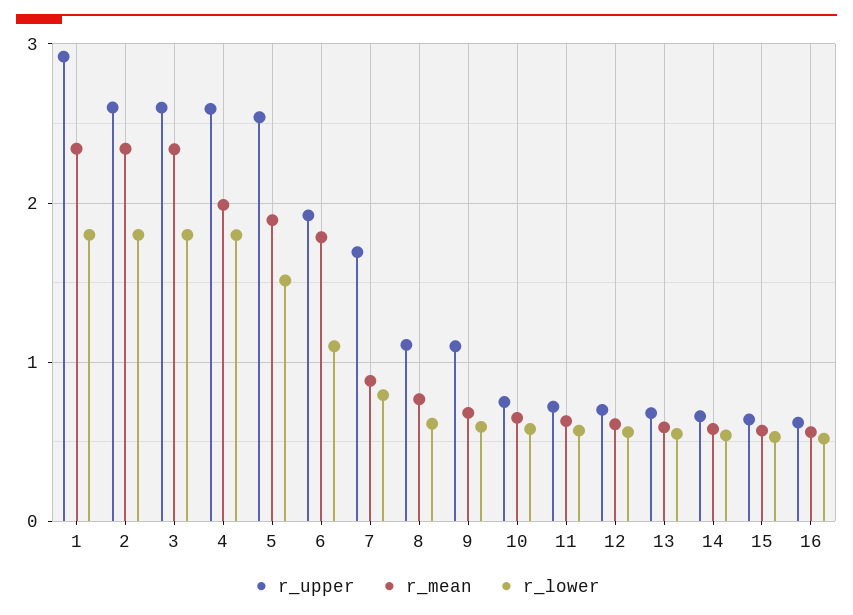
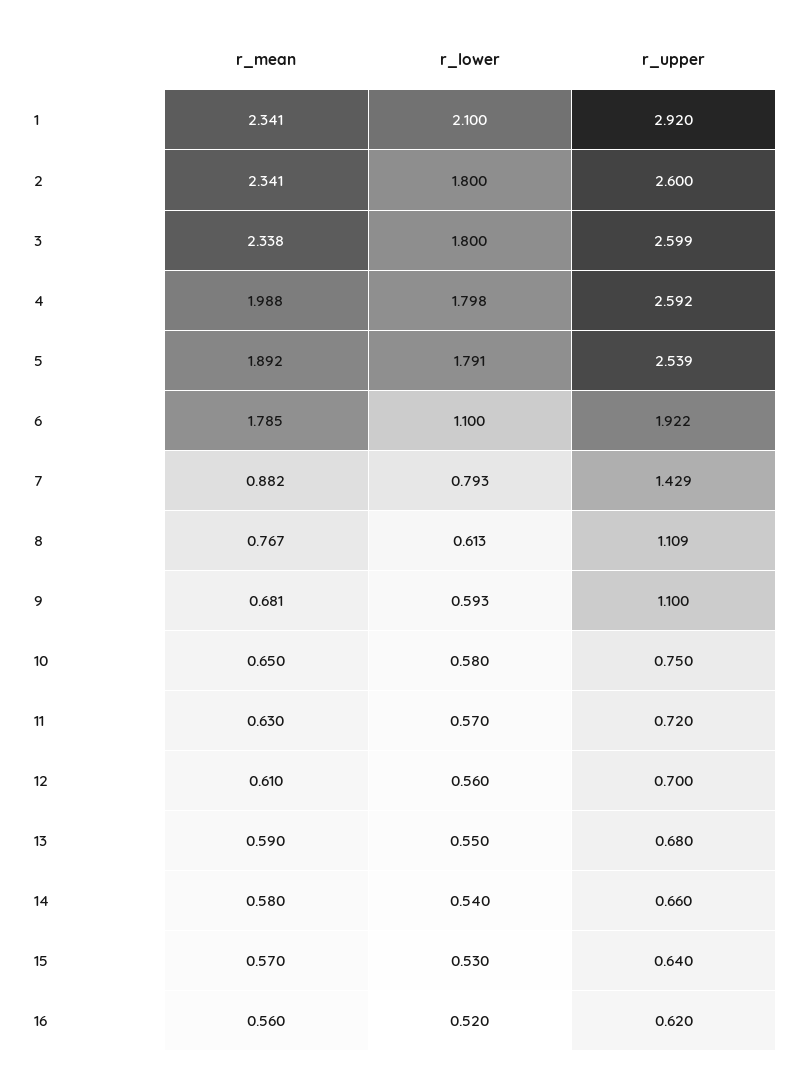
r_lower, 1: 1.8 -> 2.1
r_lower, 5: 1.5 -> 1.791
r_upper, 7: 1.7 -> 1.429

